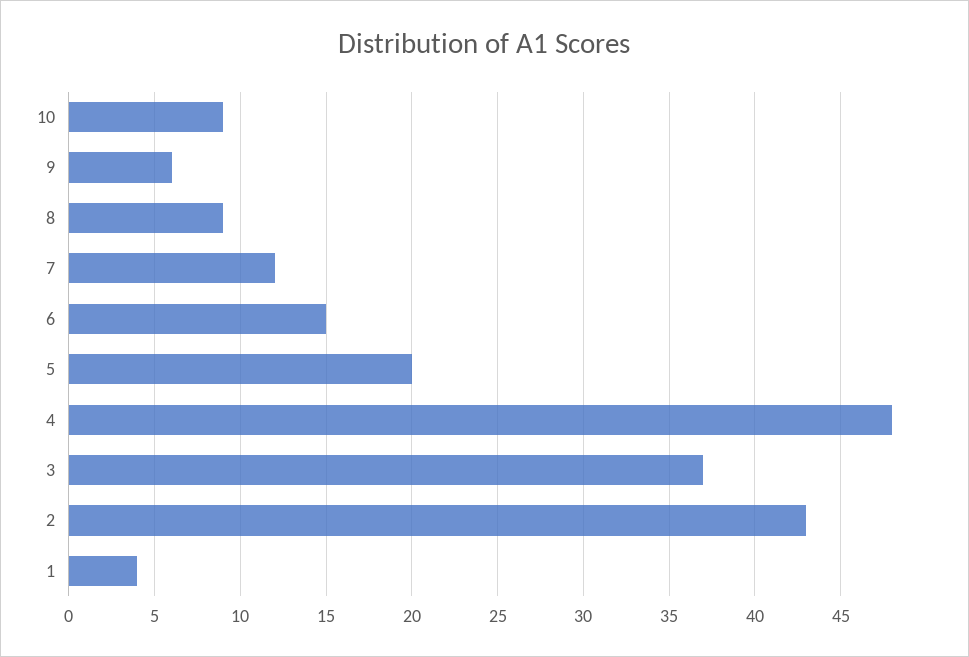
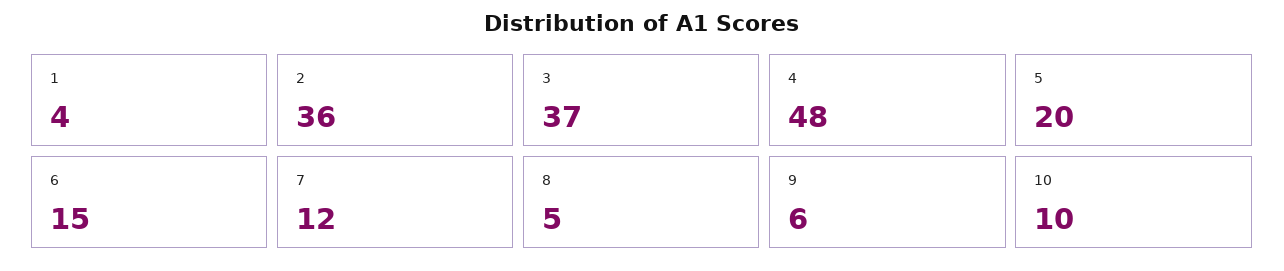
10: 9 -> 10
8: 9 -> 5
2: 43 -> 36

